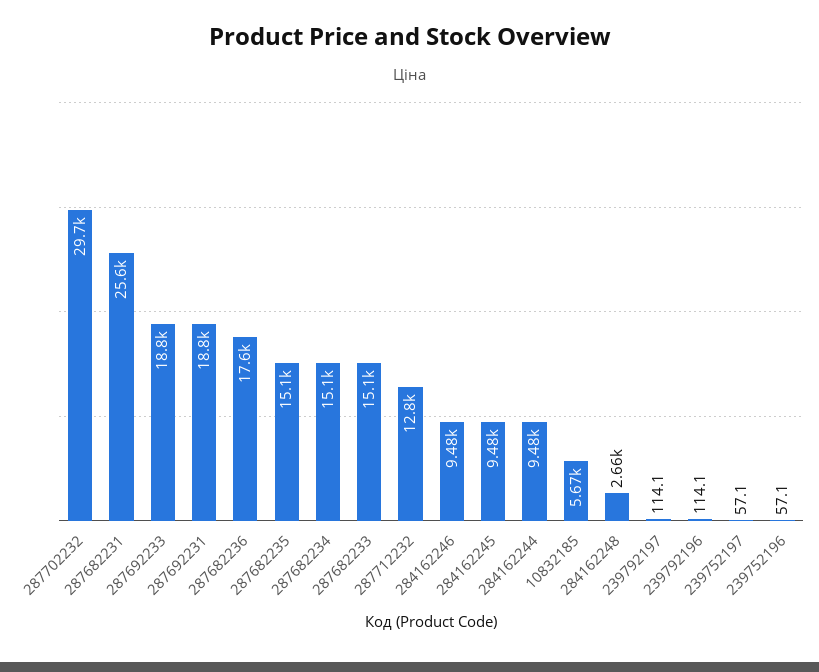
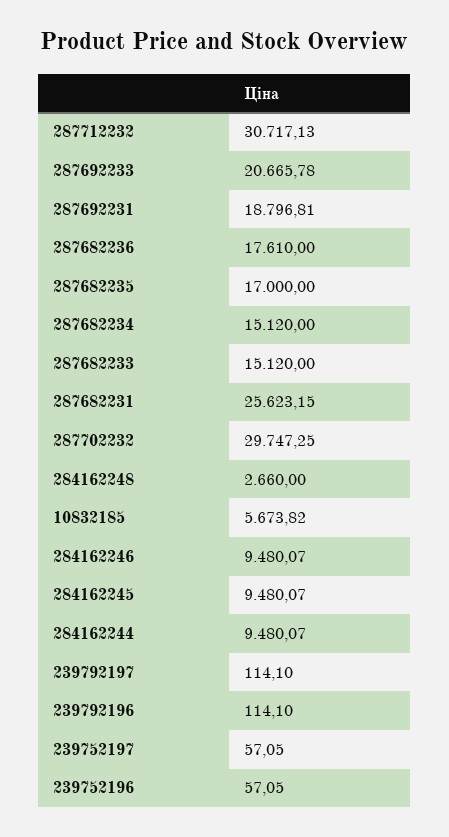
287692233: 18800 -> 20665.78
287682235: 15100 -> 17000
287712232: 12800 -> 30717.13

